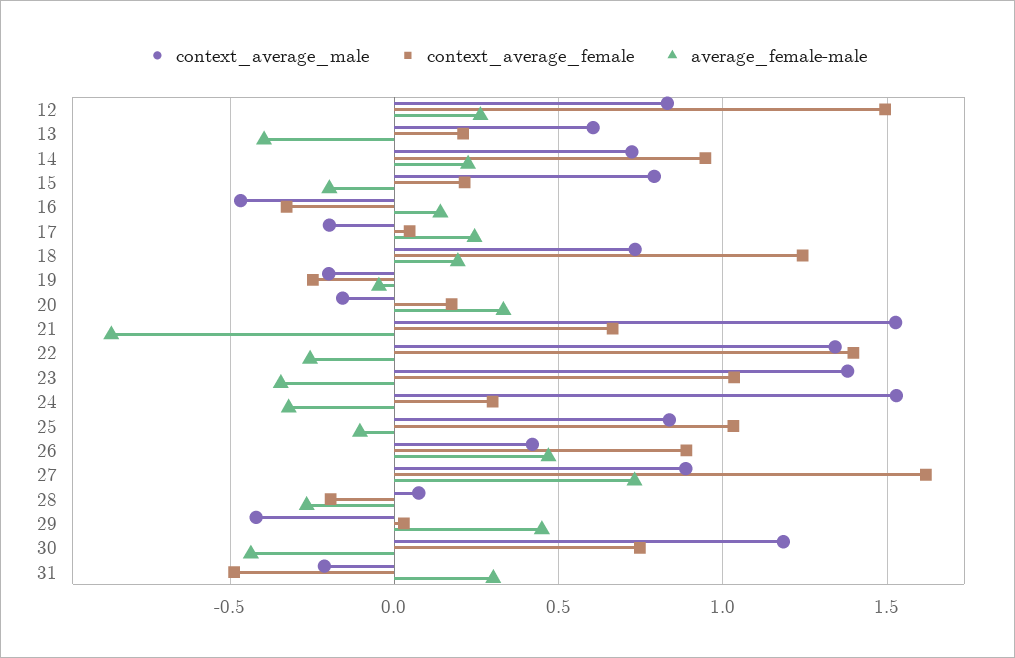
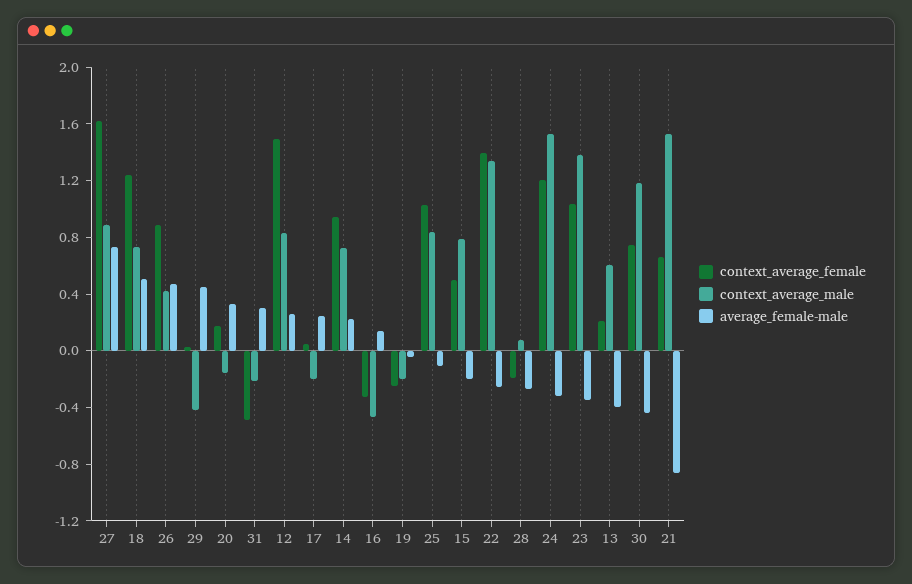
context_average_female, 15: 0.2 -> 0.5
average_female-male, 18: 0.2 -> 0.5
context_average_female, 24: 0.3 -> 1.2

